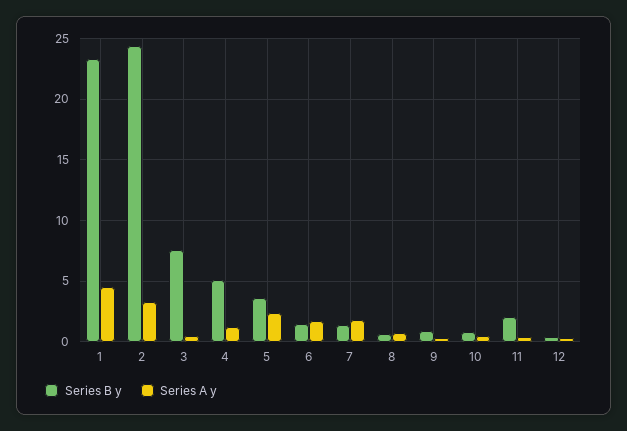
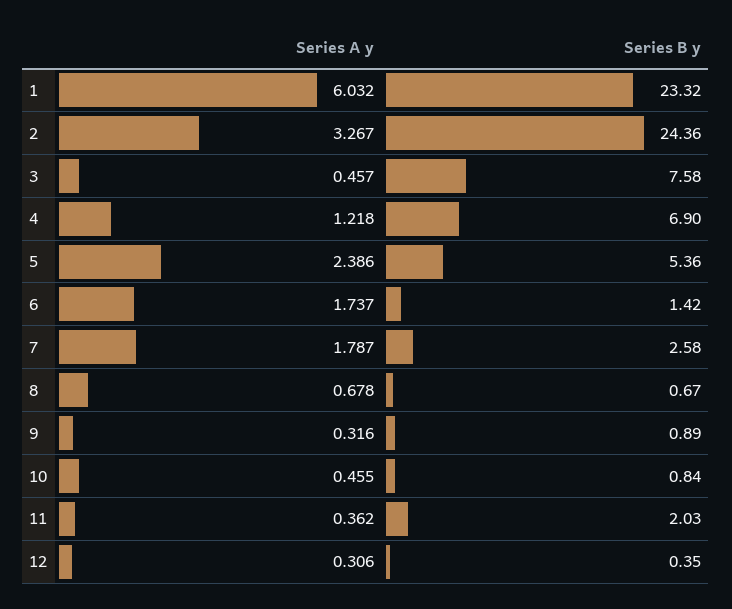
Series A y, 1: 4.5 -> 6.032
Series B y, 4: 5 -> 6.9
Series B y, 5: 3.5 -> 5.36
Series B y, 7: 1.5 -> 2.58

